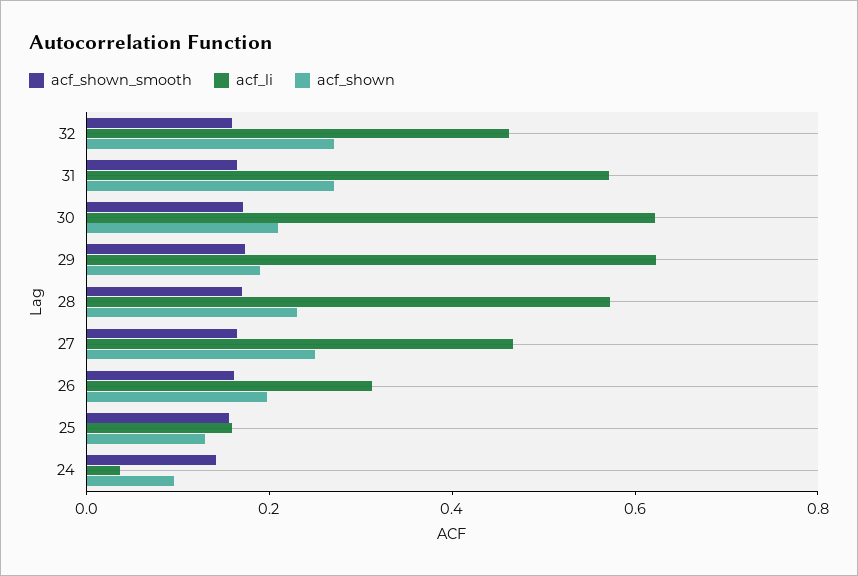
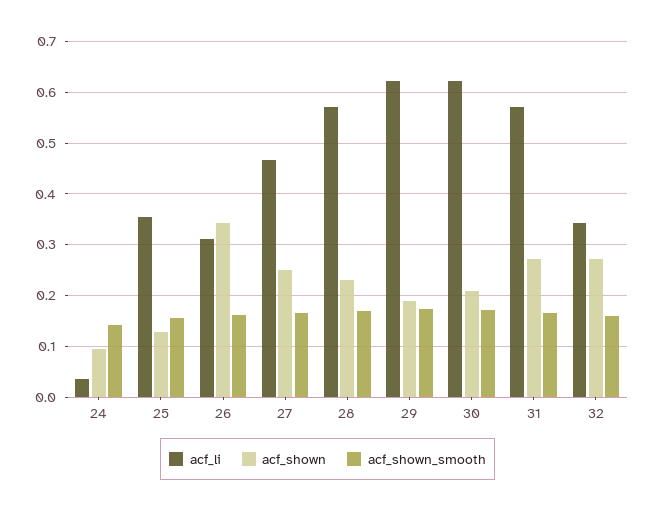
acf_li, 32: 0.45 -> 0.34
acf_shown, 26: 0.2 -> 0.34
acf_li, 25: 0.15 -> 0.36

